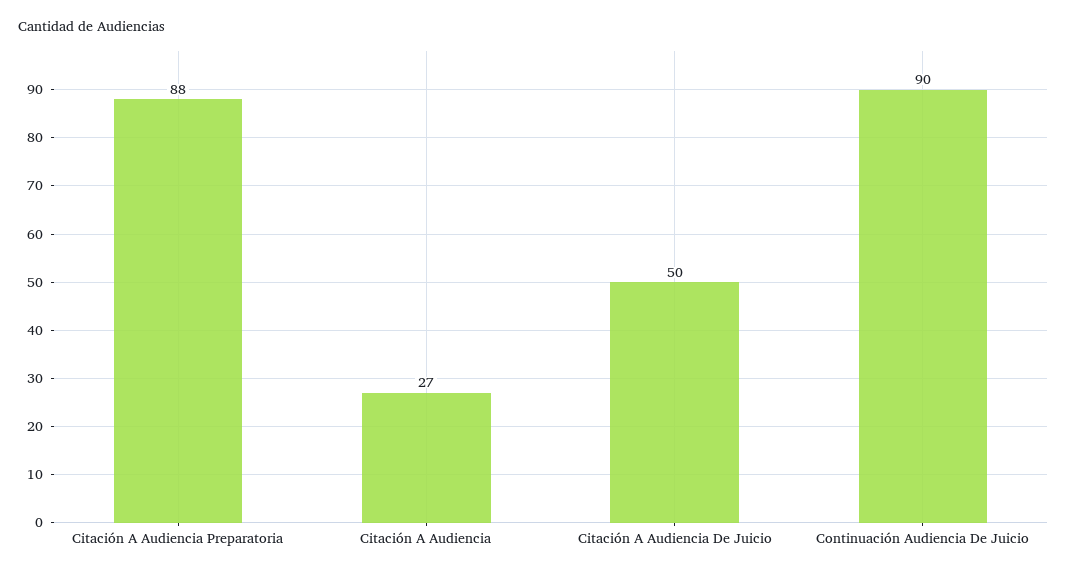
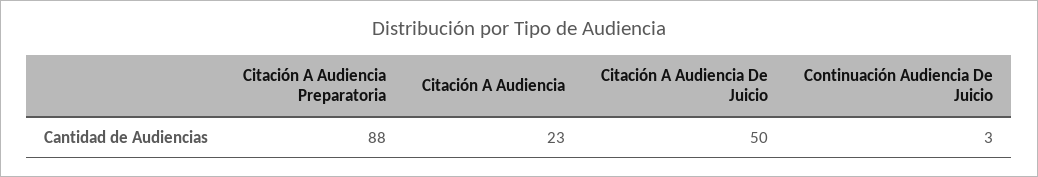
Citación A Audiencia: 27 -> 23
Continuación Audiencia De Juicio: 90 -> 3

